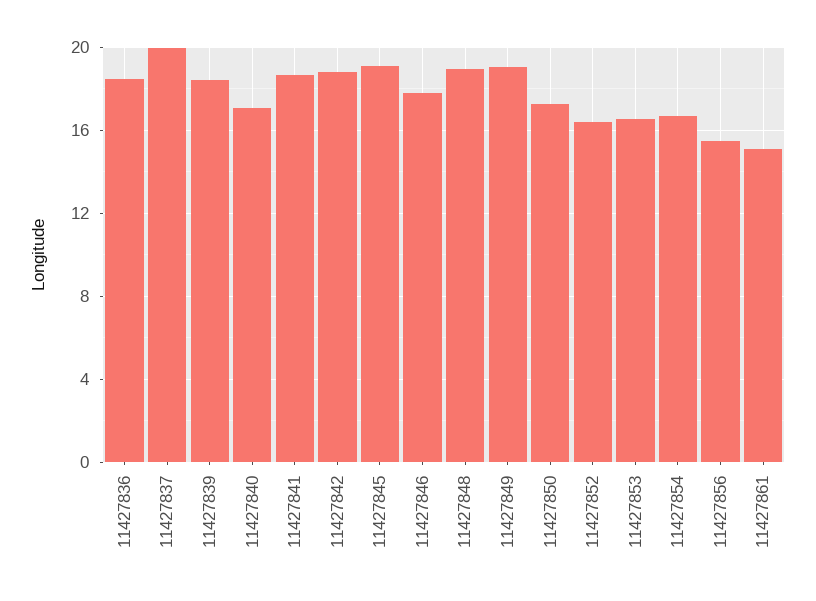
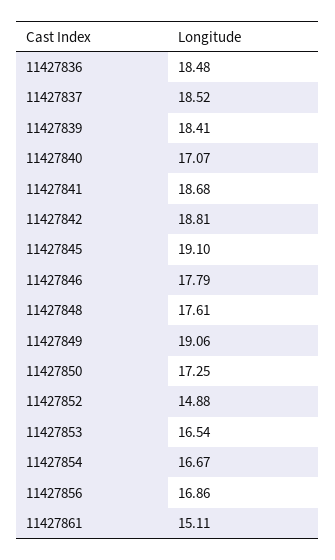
11427837: 20 -> 18.52
11427848: 19 -> 17.61
11427852: 16.5 -> 14.88
11427856: 15.5 -> 16.86

